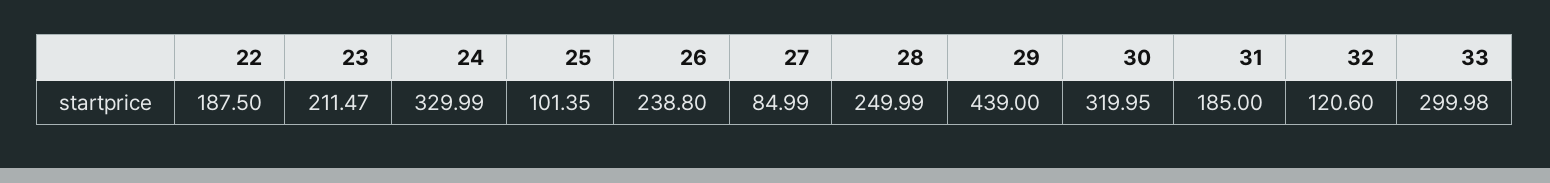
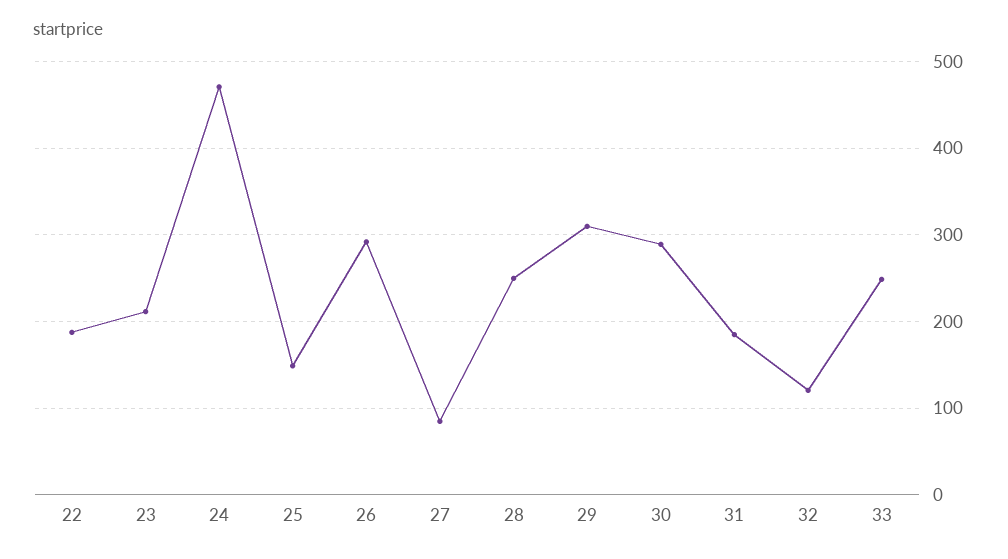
24: 329.99 -> 470
25: 101.35 -> 150
26: 238.8 -> 290
29: 439 -> 310
30: 319.95 -> 290
33: 299.98 -> 250

